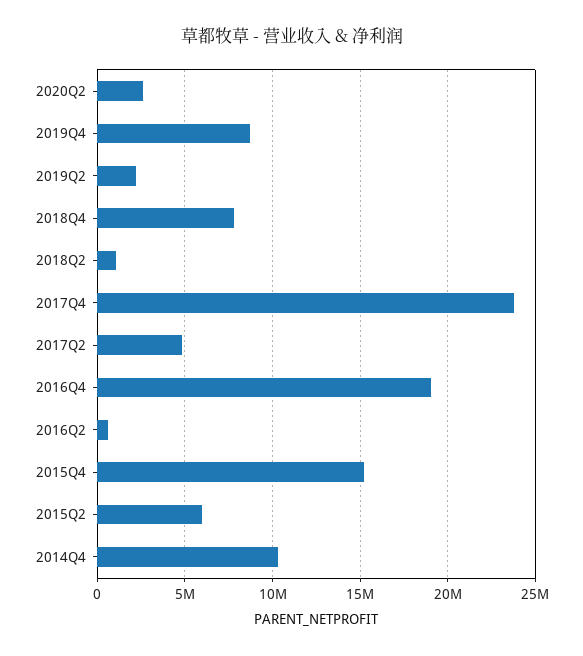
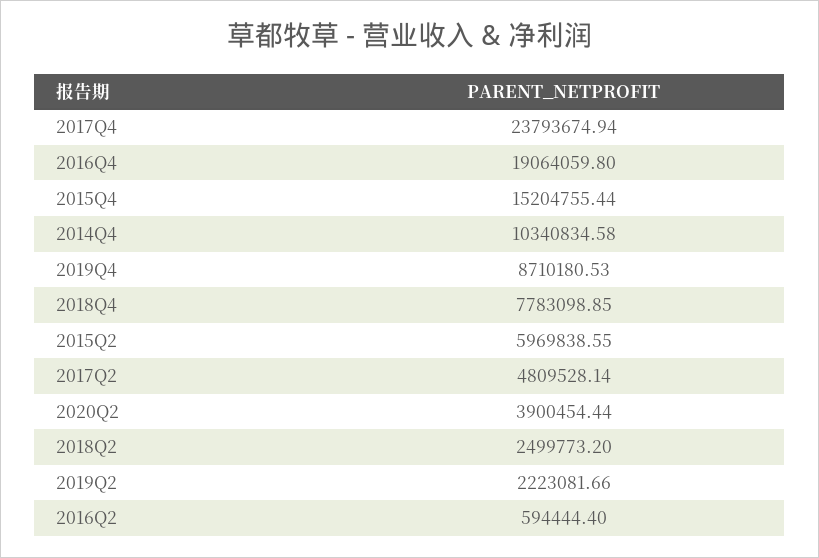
2020Q2: 2500000 -> 3900454.44
2018Q2: 1000000 -> 2499773.2

